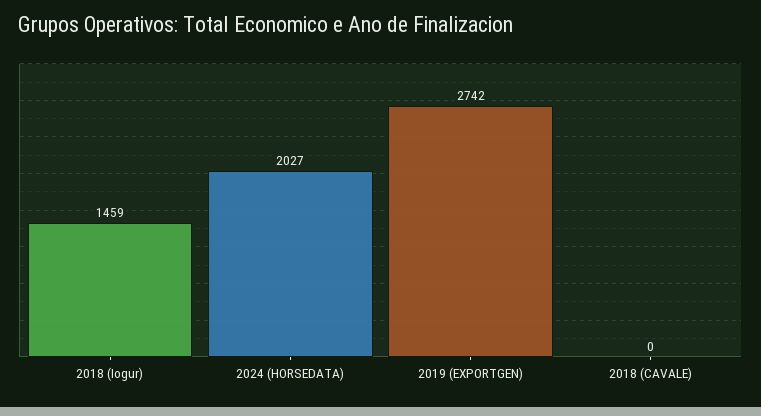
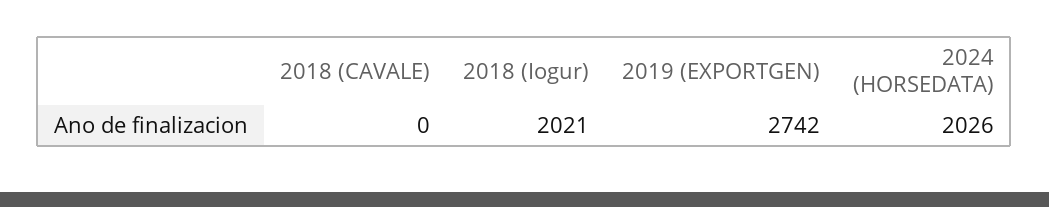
2018 (Iogur): 1459 -> 2021
2024 (HORSEDATA): 2027 -> 2026

